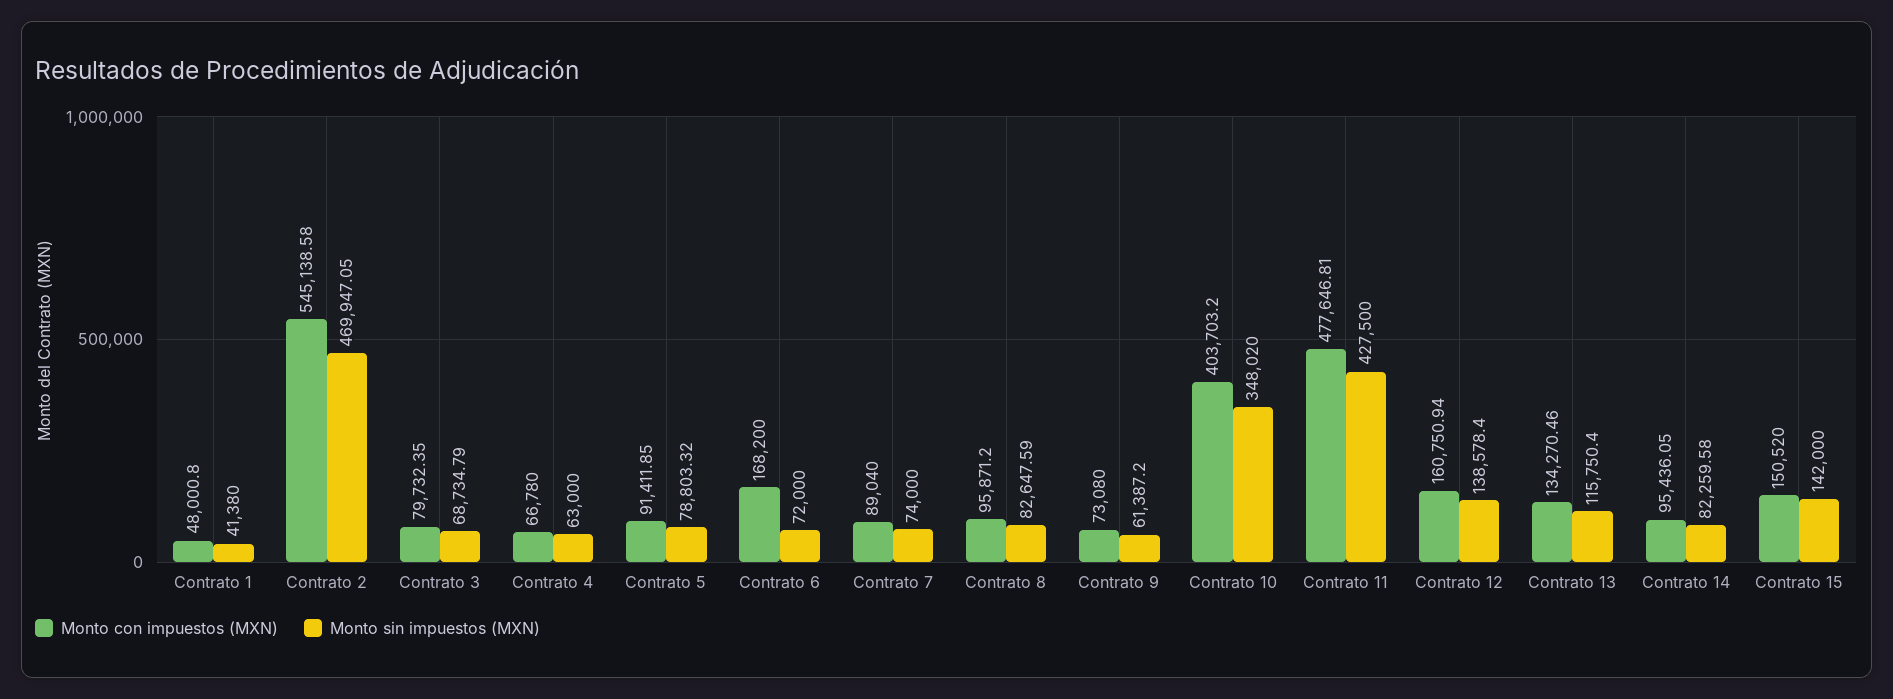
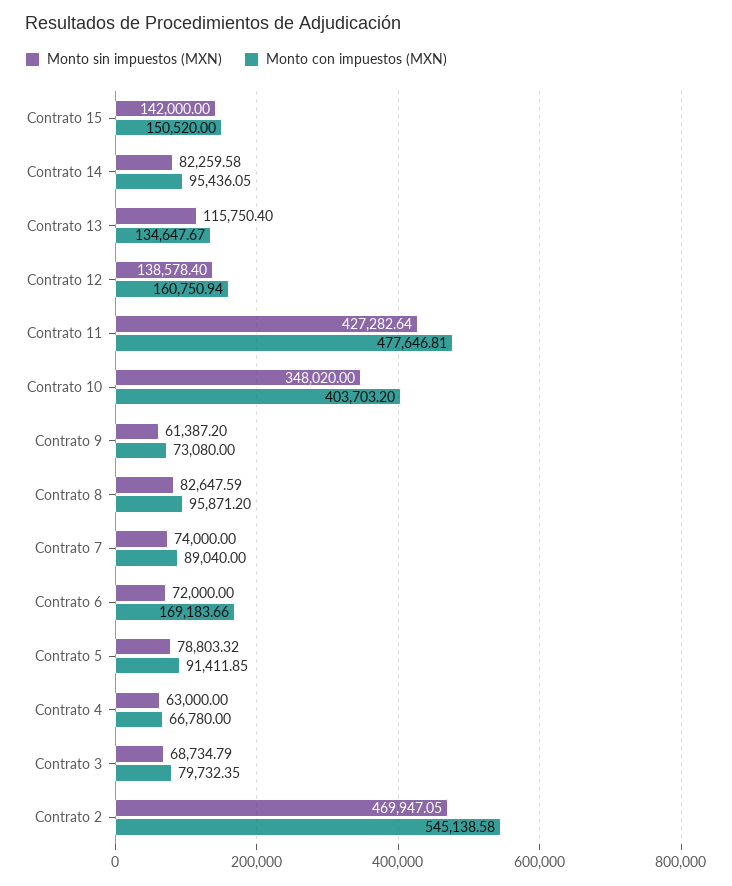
Monto con impuestos (MXN), Contrato 1: 48000.8 -> none
Monto sin impuestos (MXN), Contrato 1: 41380 -> none
Monto con impuestos (MXN), Contrato 6: 168200 -> 169183.66
Monto sin impuestos (MXN), Contrato 11: 427500 -> 427282.64
Monto con impuestos (MXN), Contrato 13: 134270.46 -> 134647.67

